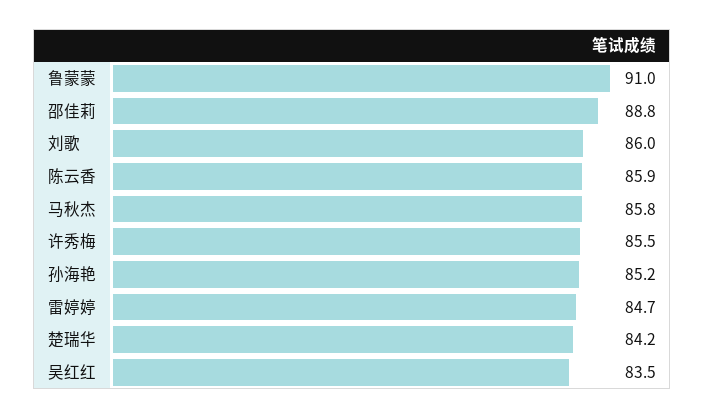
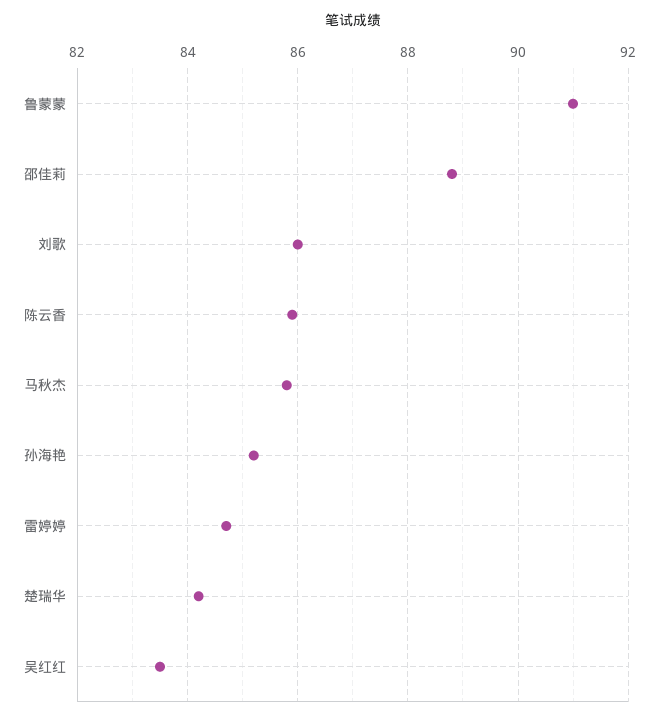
许秀梅: 85.5 -> none

